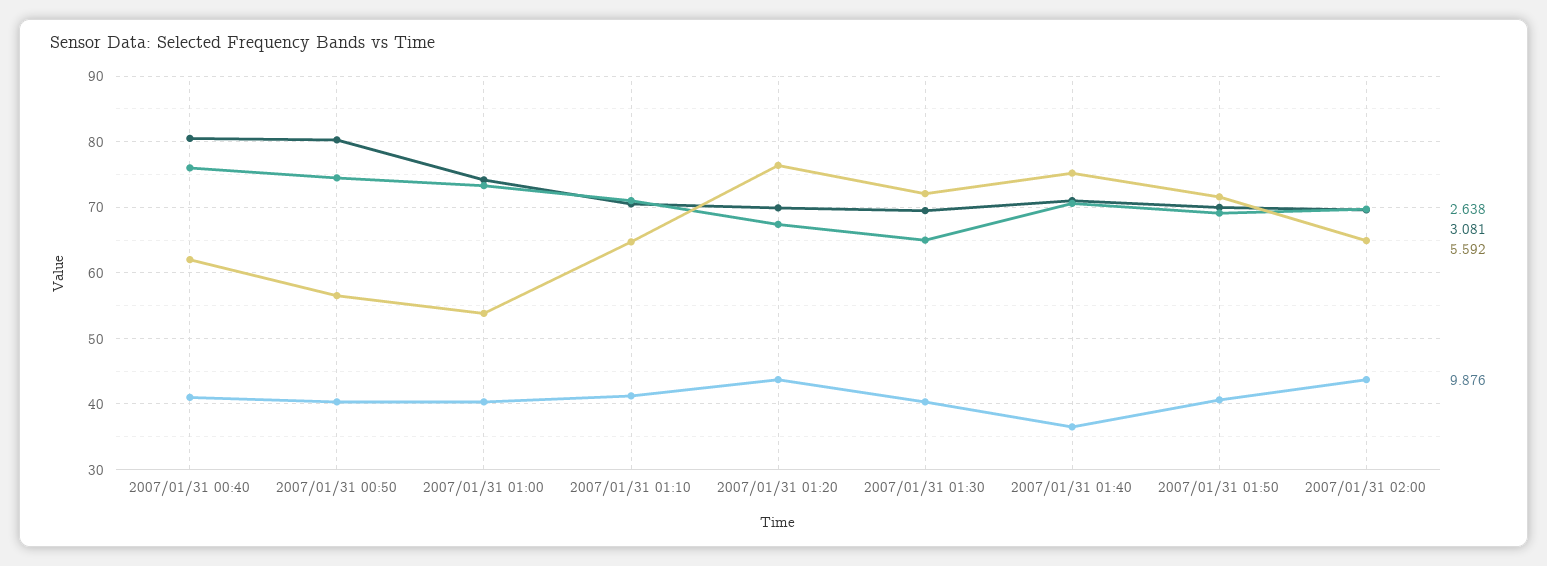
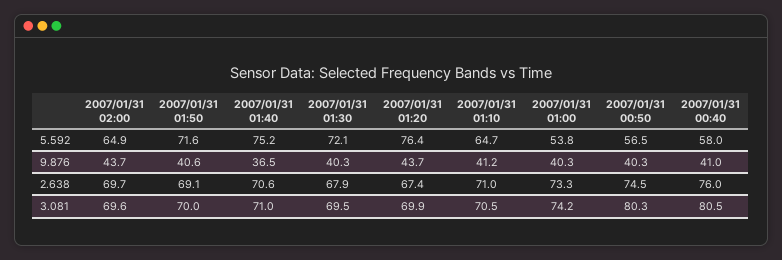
5.592, 2007/01/31 00:40: 62 -> 58
2.638, 2007/01/31 01:30: 65 -> 67.9

